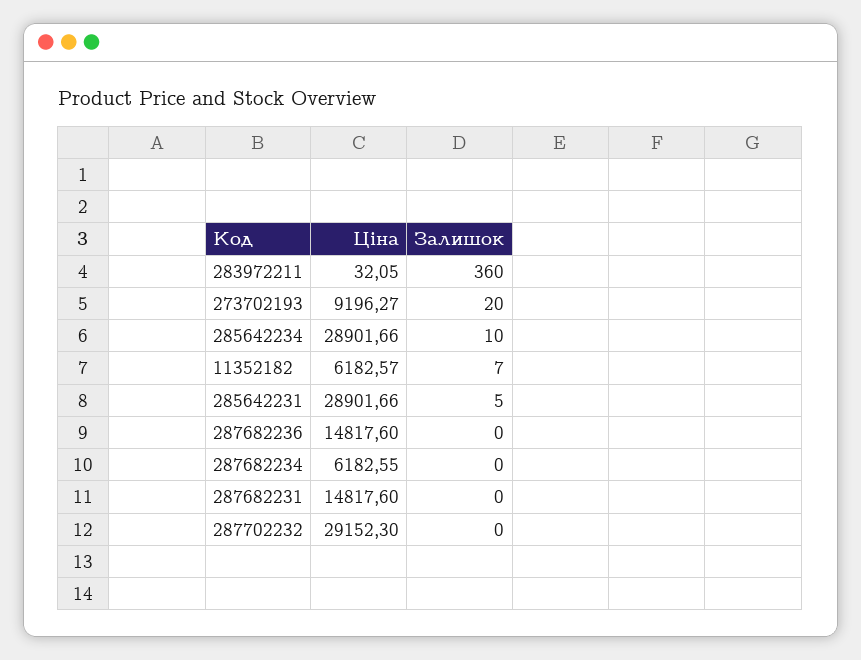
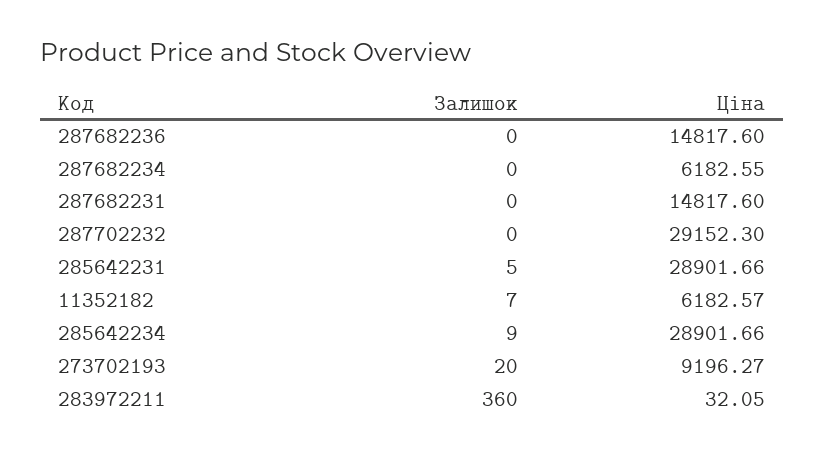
Залишок, 285642234: 10 -> 9

